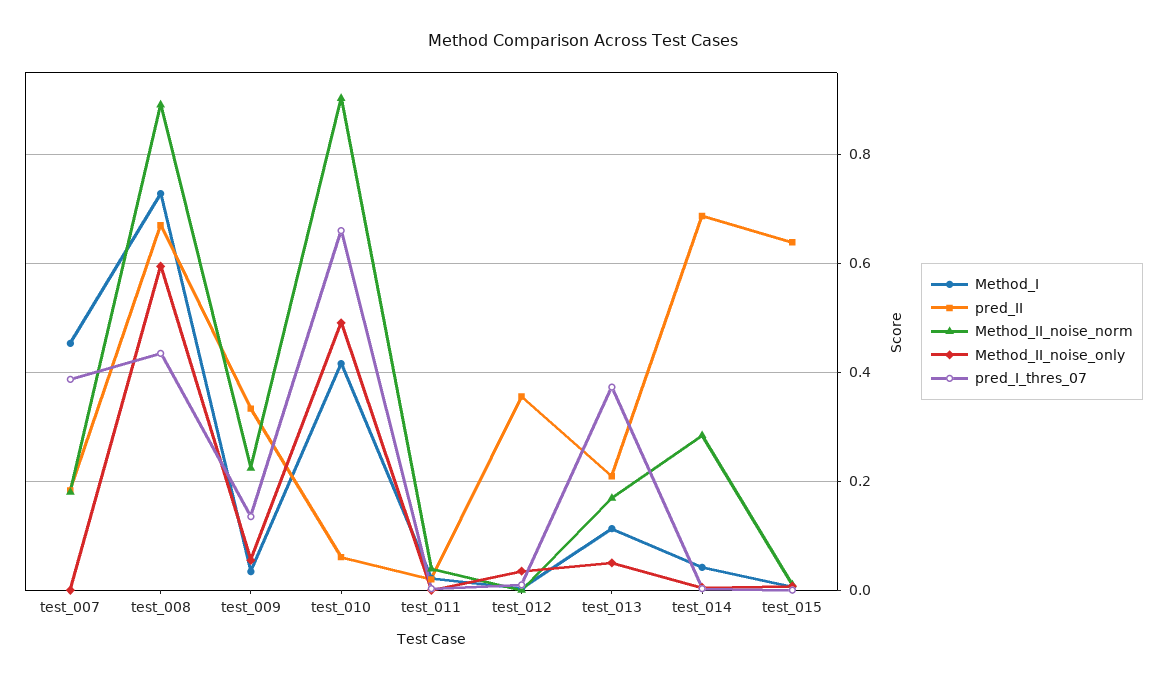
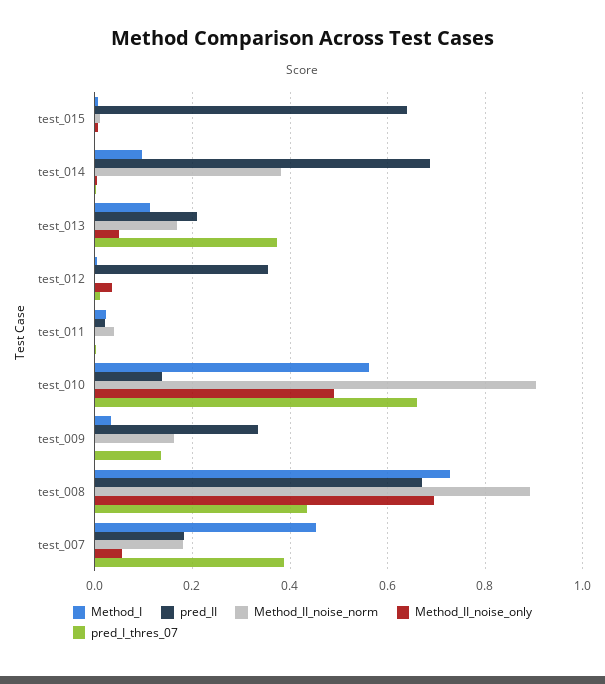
Method_II_noise_only, test_007: 0 -> 0.06
Method_II_noise_only, test_008: 0.6 -> 0.7
Method_II_noise_norm, test_009: 0.22 -> 0.16
Method_II_noise_only, test_009: 0.06 -> 0
Method_I, test_010: 0.42 -> 0.56
pred_II, test_010: 0.06 -> 0.14
Method_I, test_014: 0.04 -> 0.1
Method_II_noise_norm, test_014: 0.28 -> 0.38

